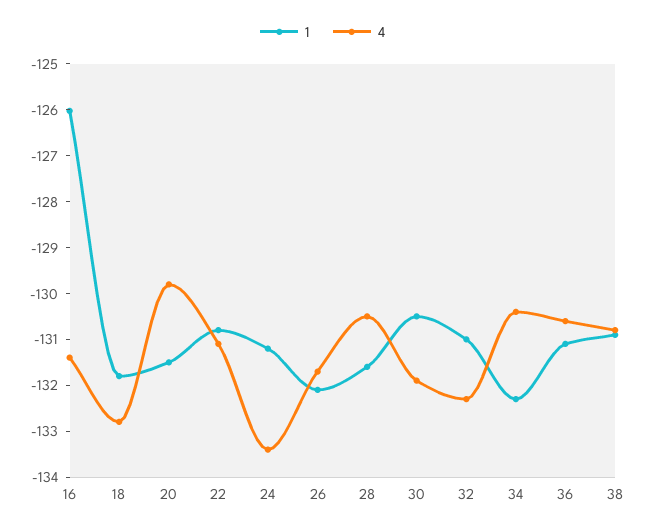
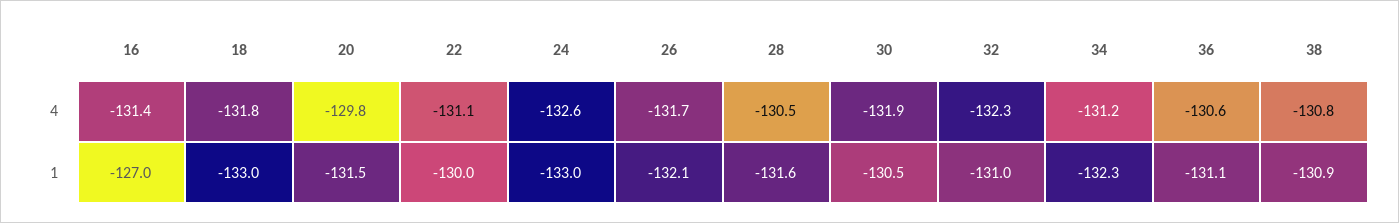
1, 16: -126 -> -127
1, 18: -131.8 -> -133
4, 18: -132.8 -> -131.8
1, 22: -130.8 -> -130
1, 24: -131.2 -> -133
4, 24: -133.4 -> -132.6
4, 34: -130.4 -> -131.2

